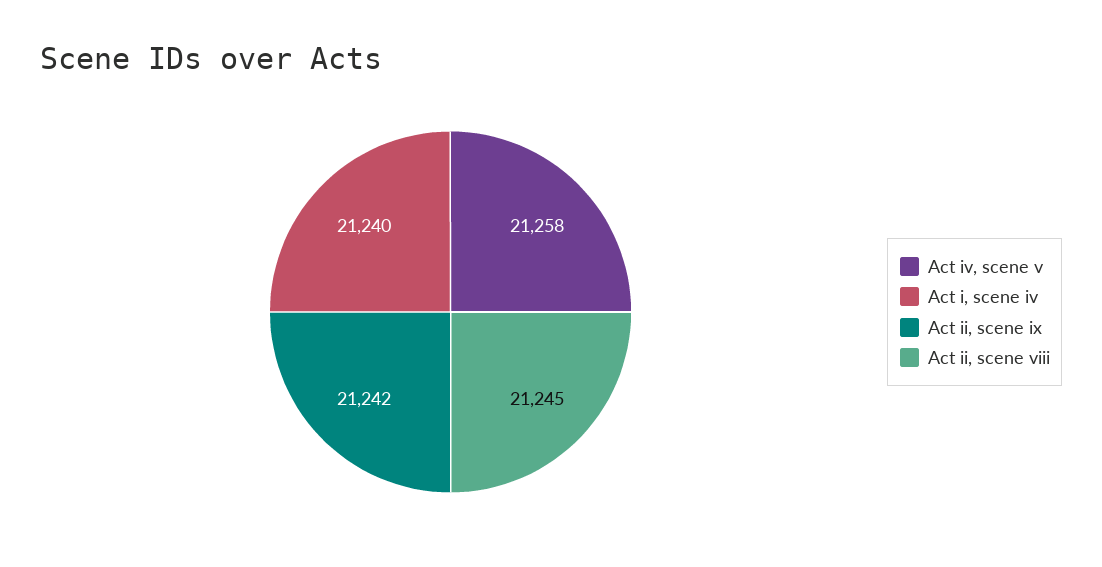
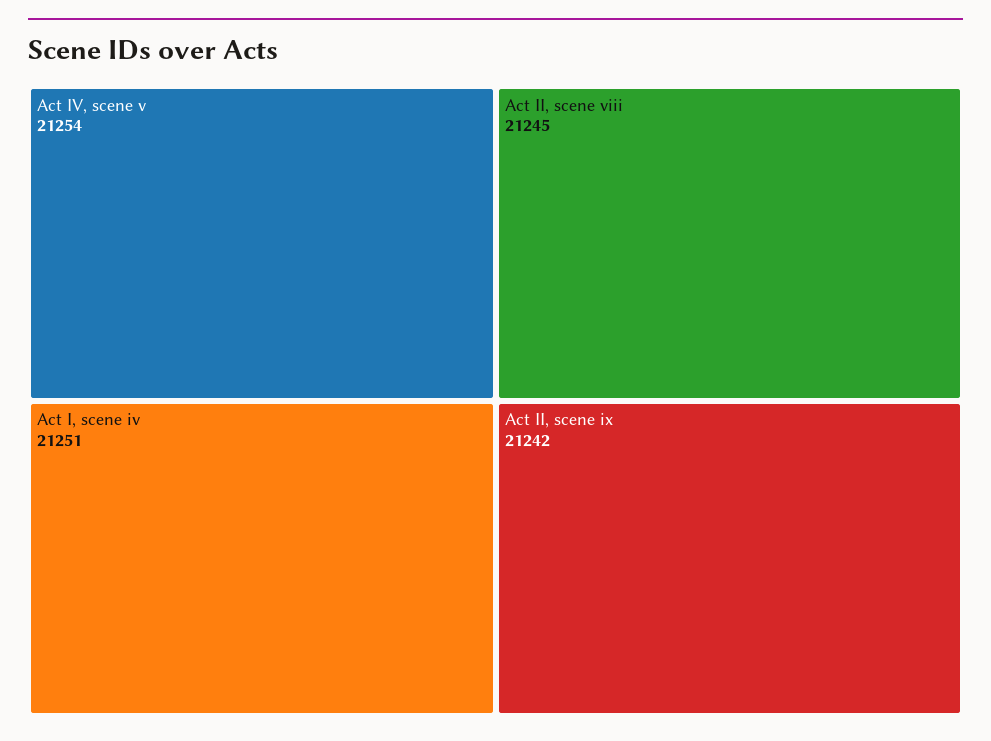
Act iv, scene v: 21258 -> 21254
Act i, scene iv: 21240 -> 21251

